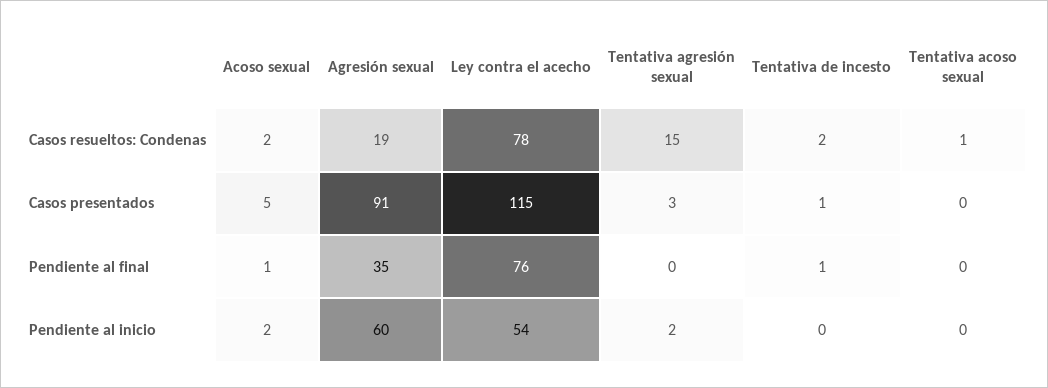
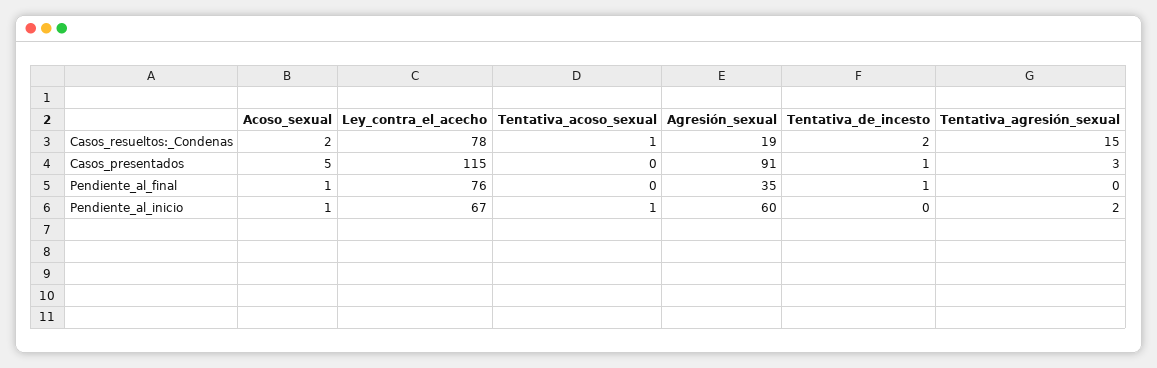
Acoso sexual, Pendiente al inicio: 2 -> 1
Ley contra el acecho, Pendiente al inicio: 54 -> 67
Tentativa acoso sexual, Pendiente al inicio: 0 -> 1

